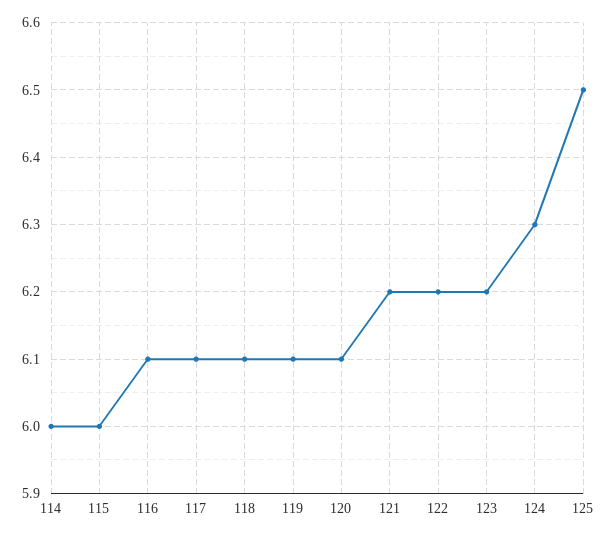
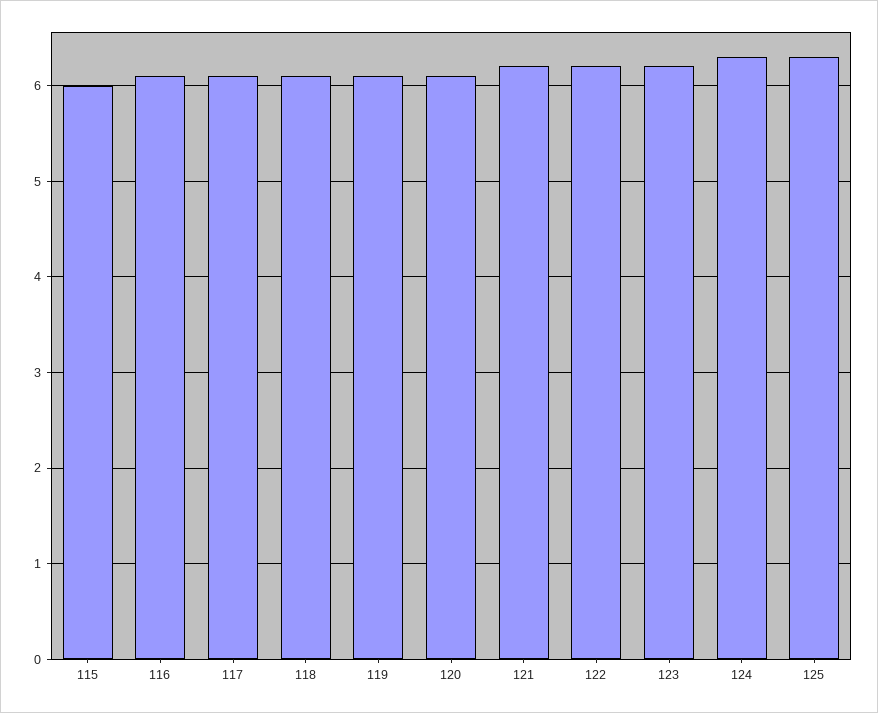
114: 6 -> none
125: 6.5 -> 6.3

